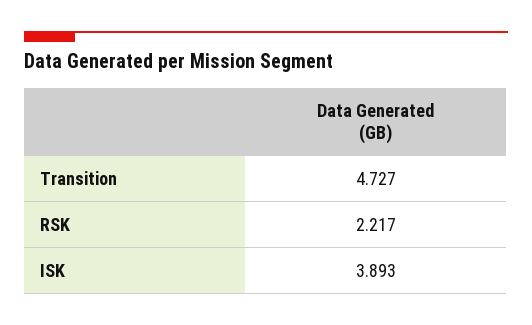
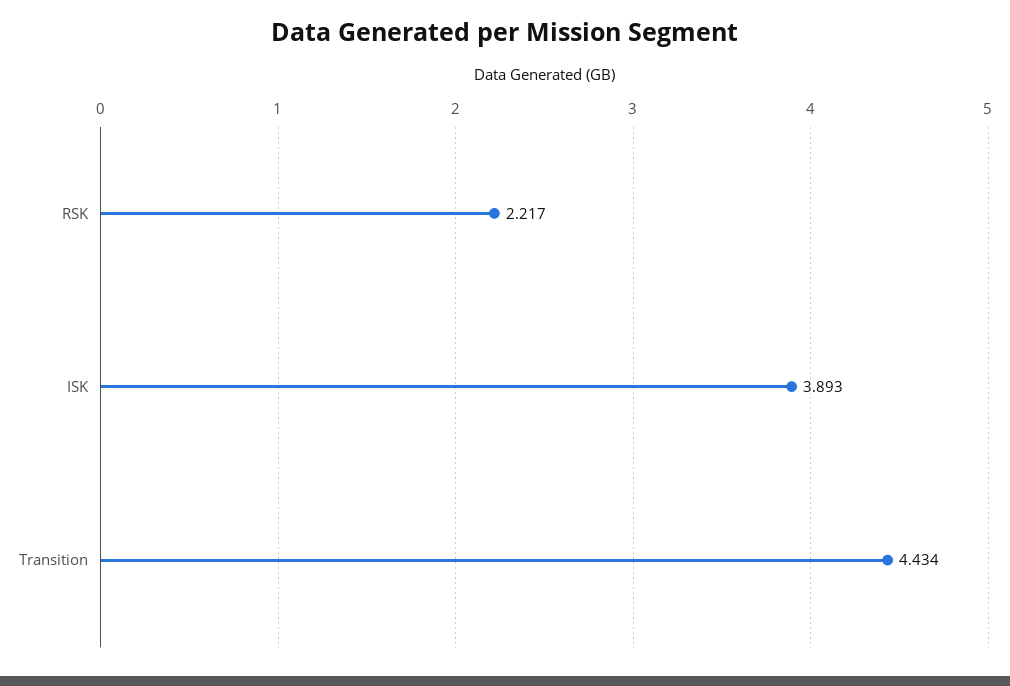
Transition: 4.727 -> 4.434

